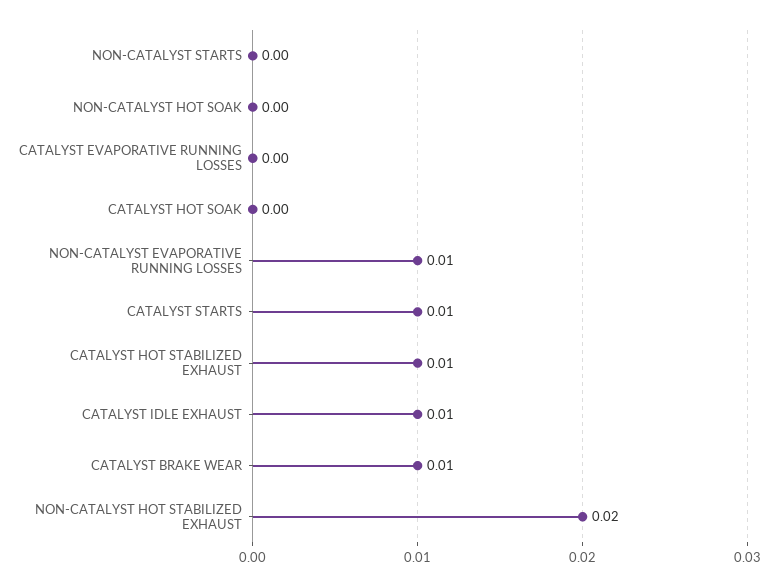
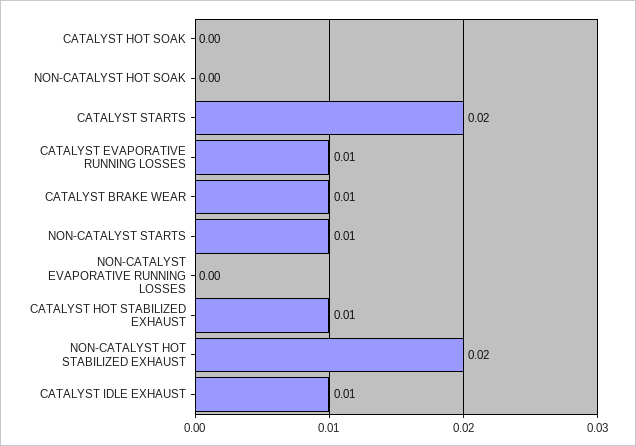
NON-CATALYST STARTS: 0 -> 0.01
CATALYST EVAPORATIVE RUNNING LOSSES: 0 -> 0.01
NON-CATALYST EVAPORATIVE RUNNING LOSSES: 0.01 -> 0
CATALYST STARTS: 0.01 -> 0.02

